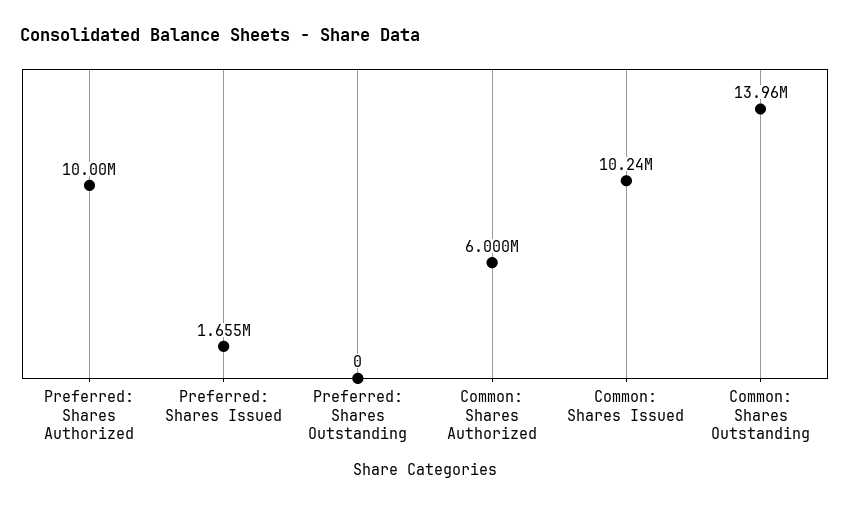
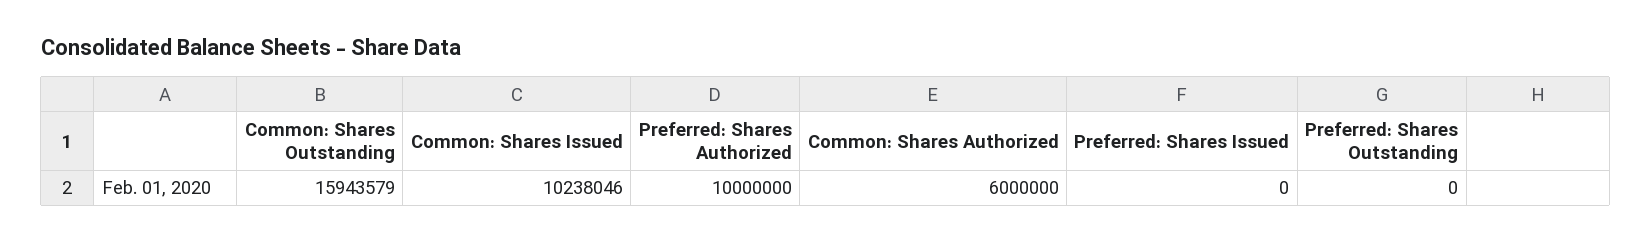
Preferred: Shares Issued: 1655000 -> 0
Common: Shares Outstanding: 13960000 -> 15943579

